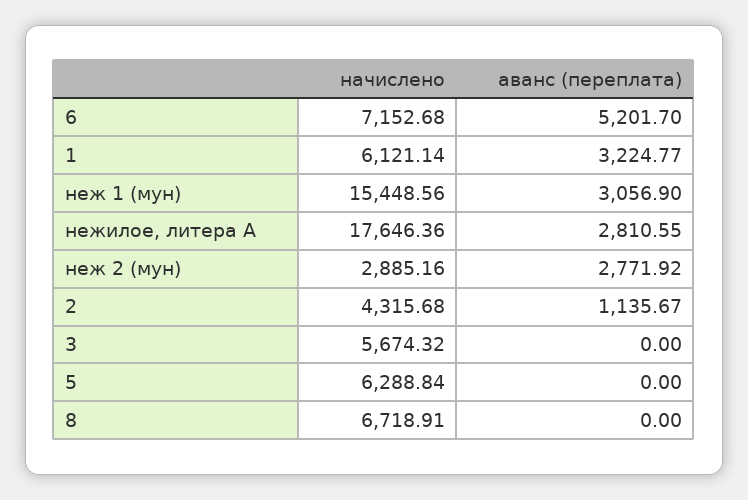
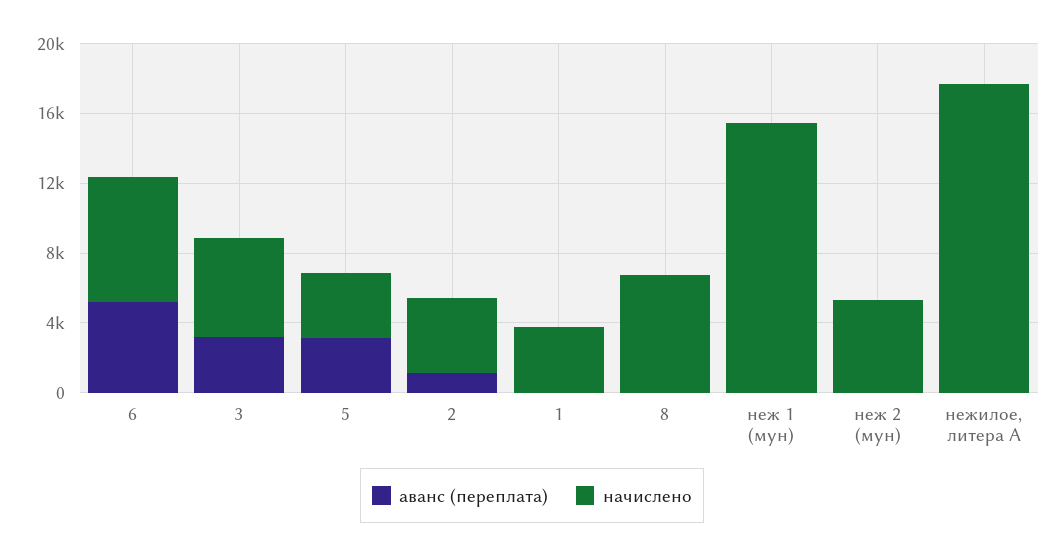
начислено, 1: 6121.14 -> 4000
аванс (переплата), 1: 3224.77 -> 0
аванс (переплата), неж 1 (мун): 3056.9 -> 0
аванс (переплата), нежилое, литера А: 2810.55 -> 0
начислено, неж 2 (мун): 2885.16 -> 5000
аванс (переплата), неж 2 (мун): 2771.92 -> 0
аванс (переплата), 3: 0 -> 3000
начислено, 5: 6288.84 -> 4000
аванс (переплата), 5: 0 -> 3000

